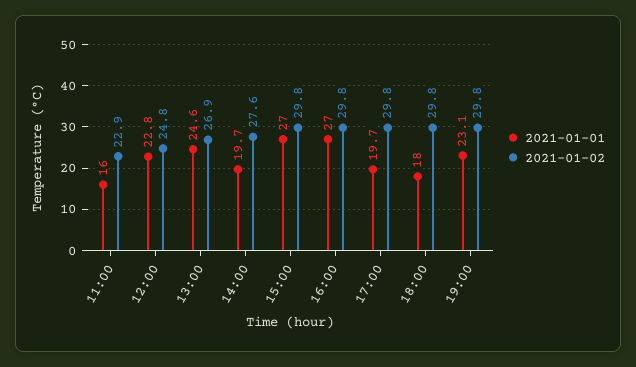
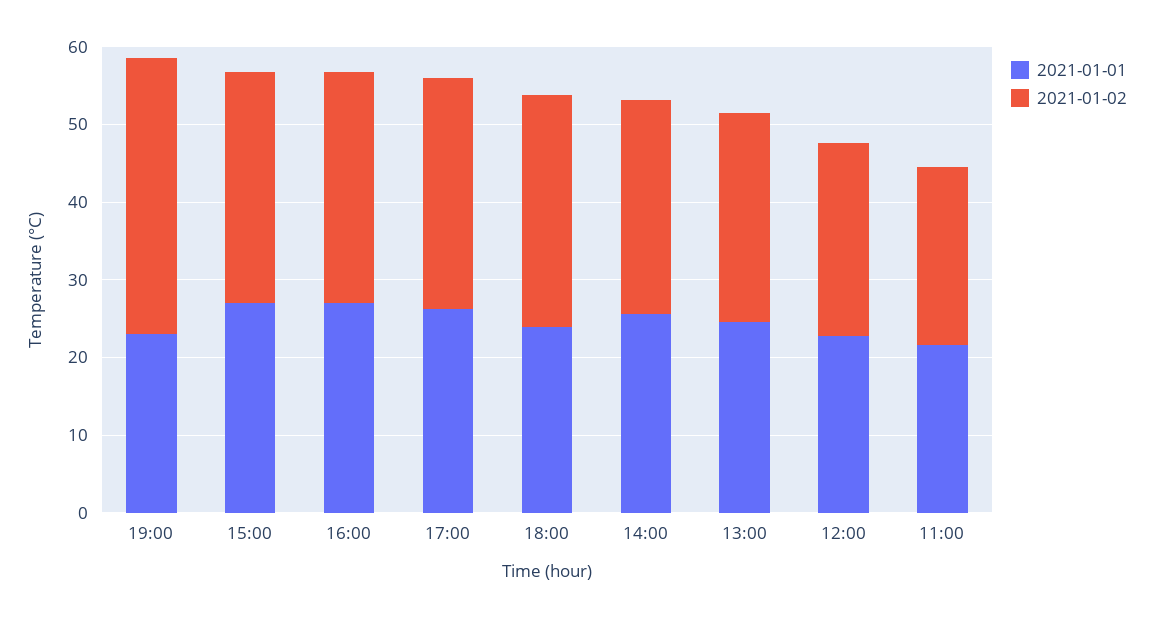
2021-01-01, 11:00: 16 -> 22
2021-01-01, 14:00: 19.7 -> 26
2021-01-01, 17:00: 19.7 -> 26
2021-01-01, 18:00: 18 -> 24
2021-01-02, 19:00: 29.8 -> 36

